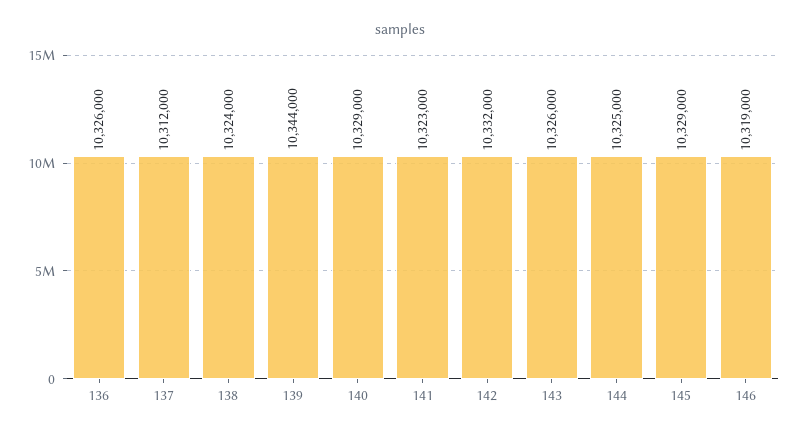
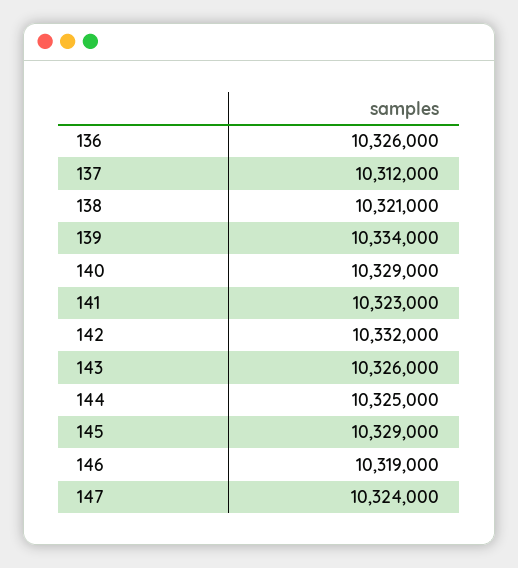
138: 10324000 -> 10321000
139: 10344000 -> 10334000
147: none -> 10324000

